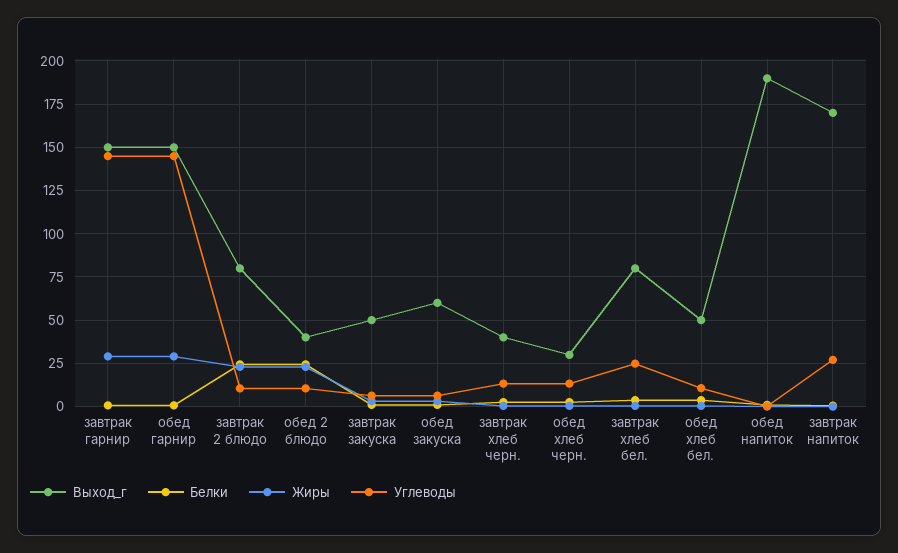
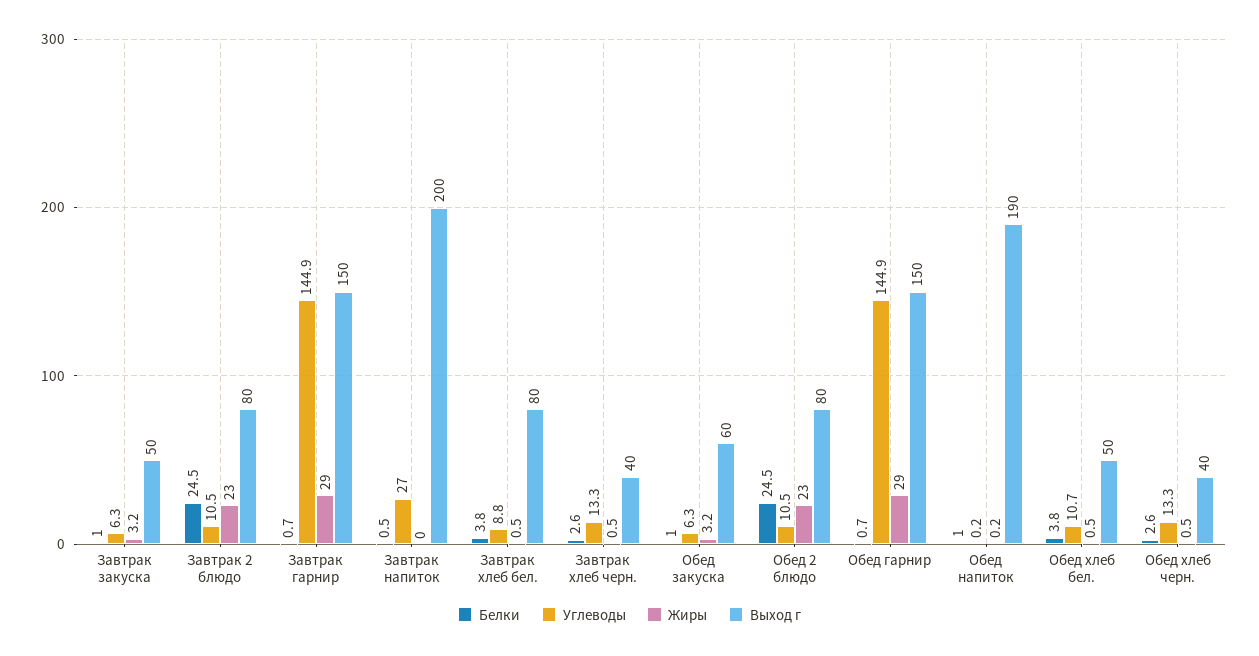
Выход_г, обед 2 блюдо: 40 -> 80
Выход_г, обед хлеб черн.: 30 -> 40
Углеводы, завтрак хлеб бел.: 25 -> 8.8
Выход_г, завтрак напиток: 170 -> 200

